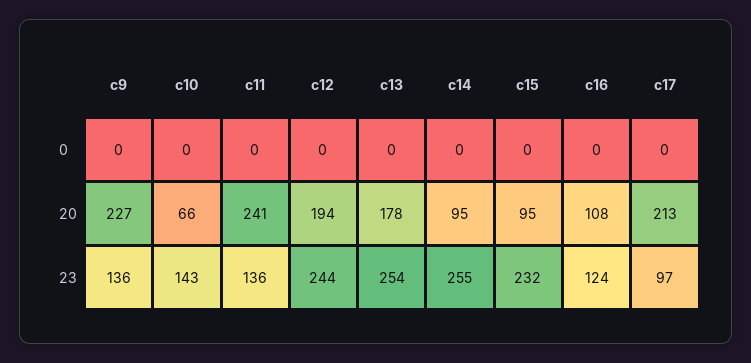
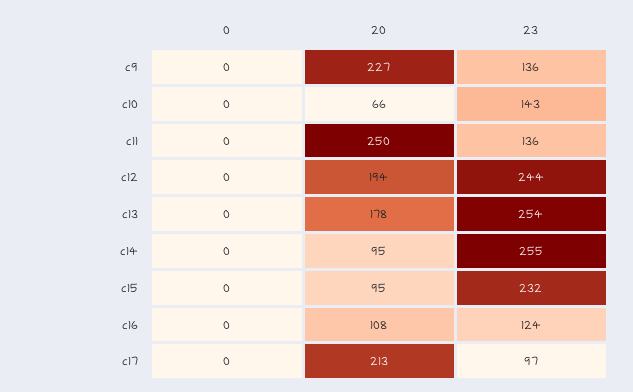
c11, 20: 241 -> 250

